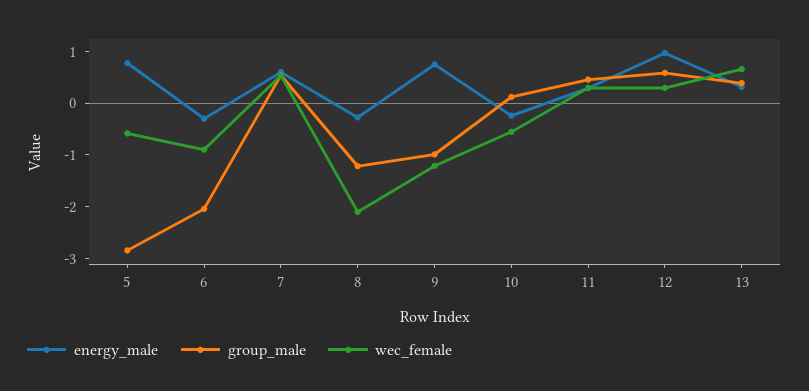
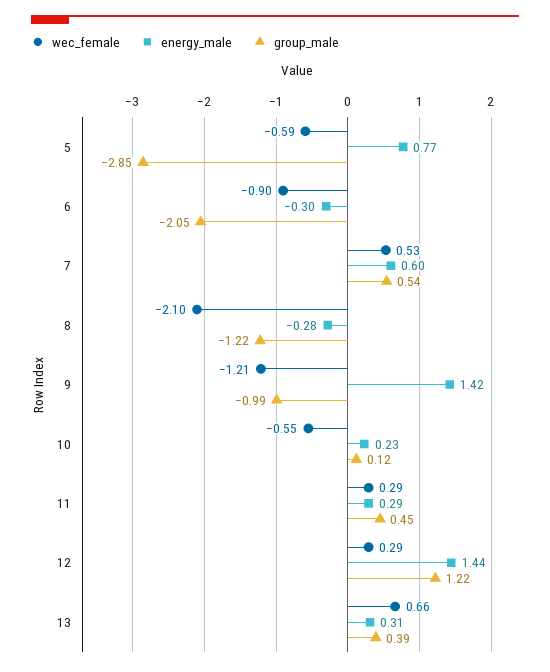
energy_male, 9: 0.8 -> 1.42
energy_male, 10: -0.2 -> 0.23
energy_male, 12: 1 -> 1.44
group_male, 12: 0.6 -> 1.22

